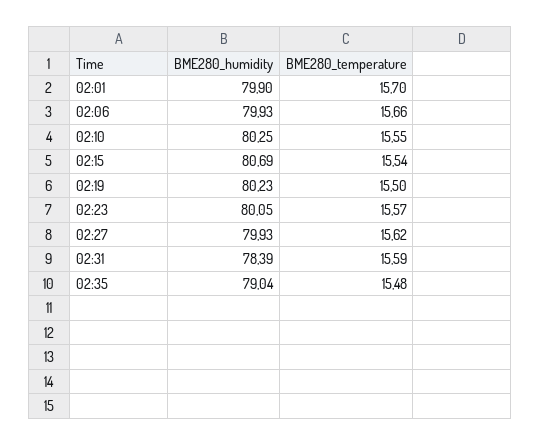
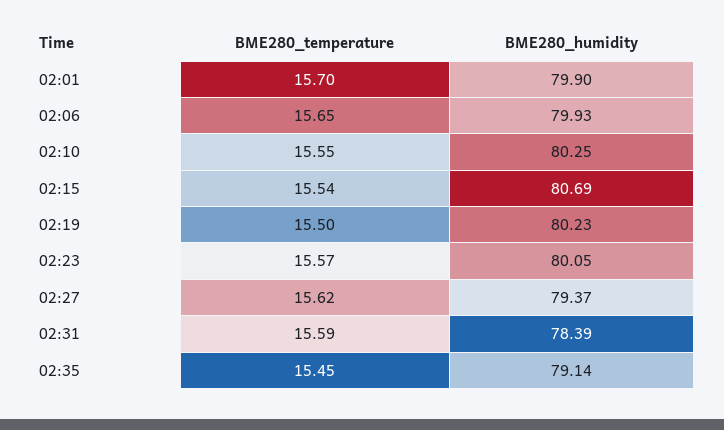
BME280_temperature, 02:06: 15.66 -> 15.65
BME280_humidity, 02:27: 79.93 -> 79.37
BME280_humidity, 02:35: 79.04 -> 79.14
BME280_temperature, 02:35: 15.48 -> 15.45

